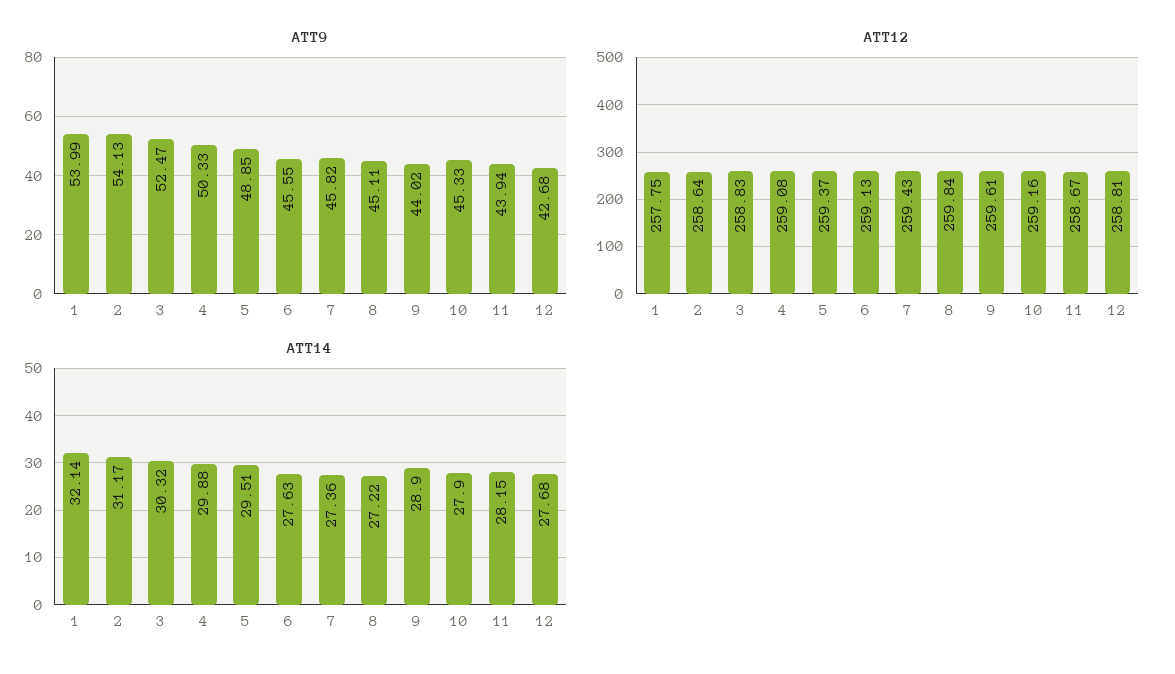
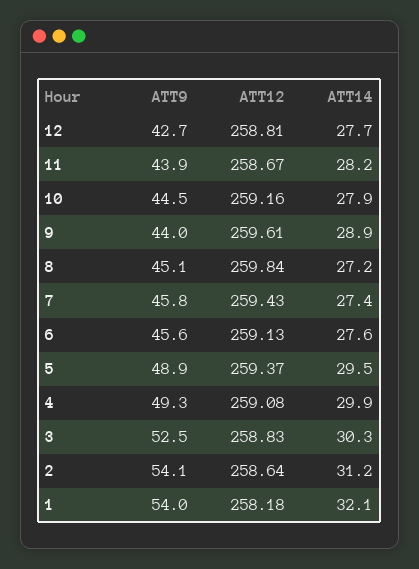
ATT9, 4: 50.33 -> 49.3
ATT9, 10: 45.33 -> 44.5
ATT12, 1: 257.75 -> 258.18

